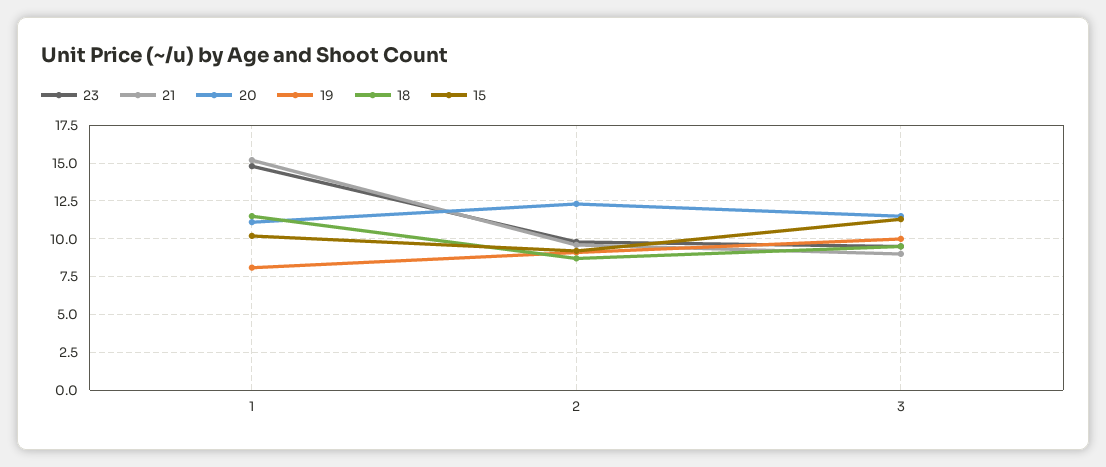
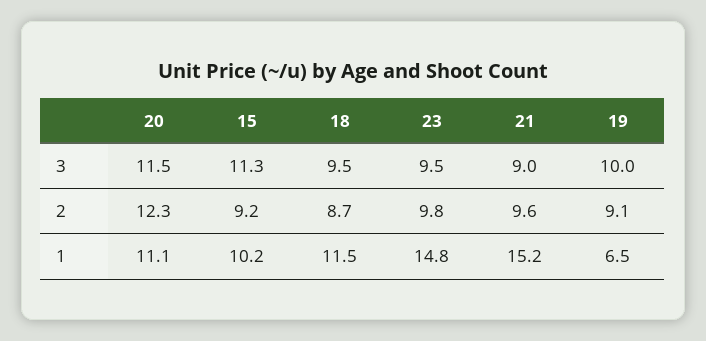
19, 1: 8 -> 6.5

